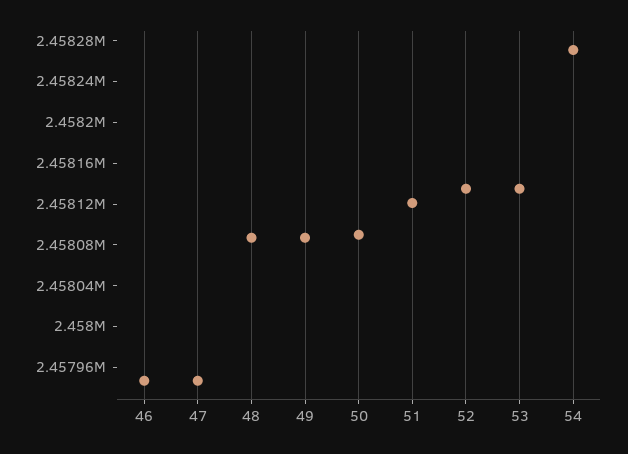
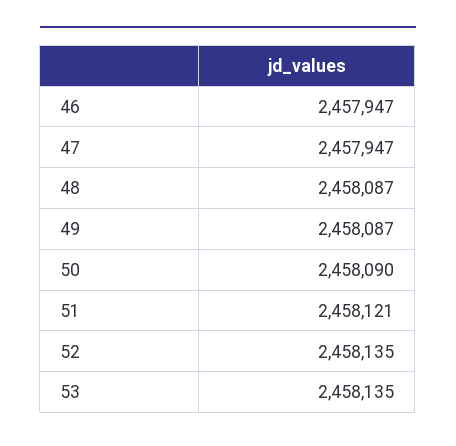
54: 2458270 -> none

